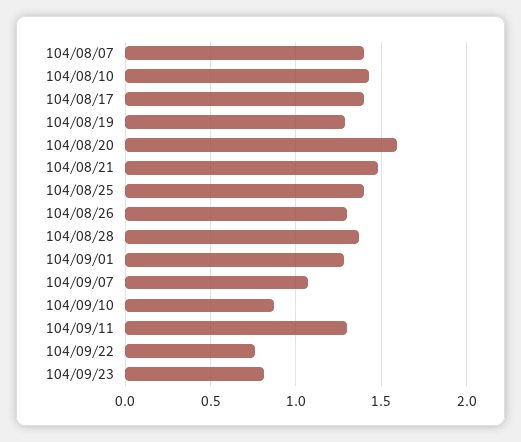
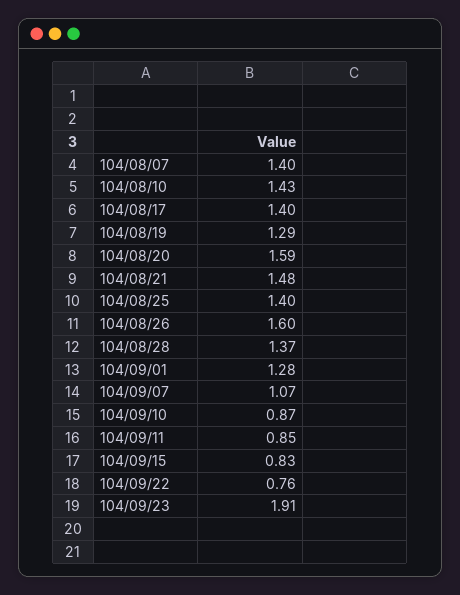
104/08/26: 1.3 -> 1.6
104/09/11: 1.3 -> 0.85
104/09/23: 0.8 -> 1.91
104/09/15: none -> 0.83

